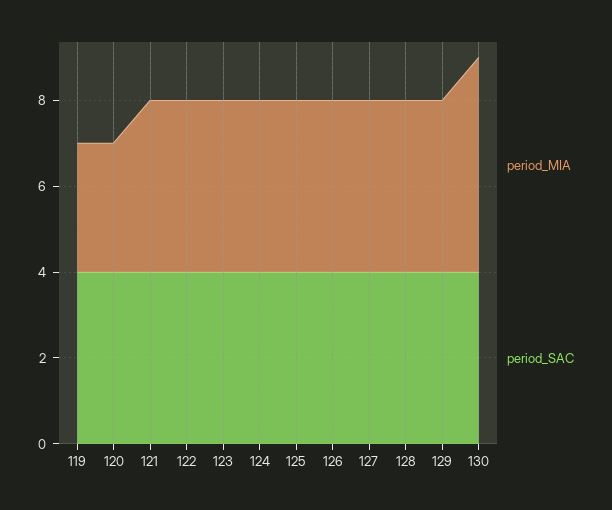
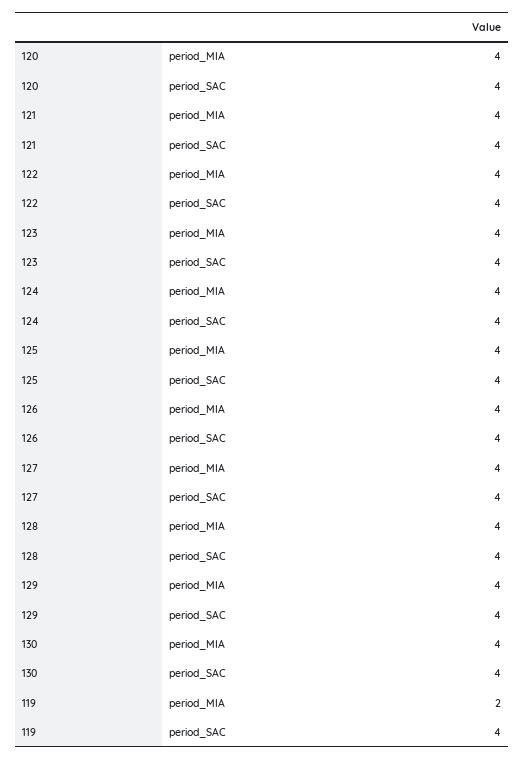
period_MIA, 119: 3 -> 2
period_MIA, 120: 3 -> 4
period_MIA, 130: 5 -> 4

